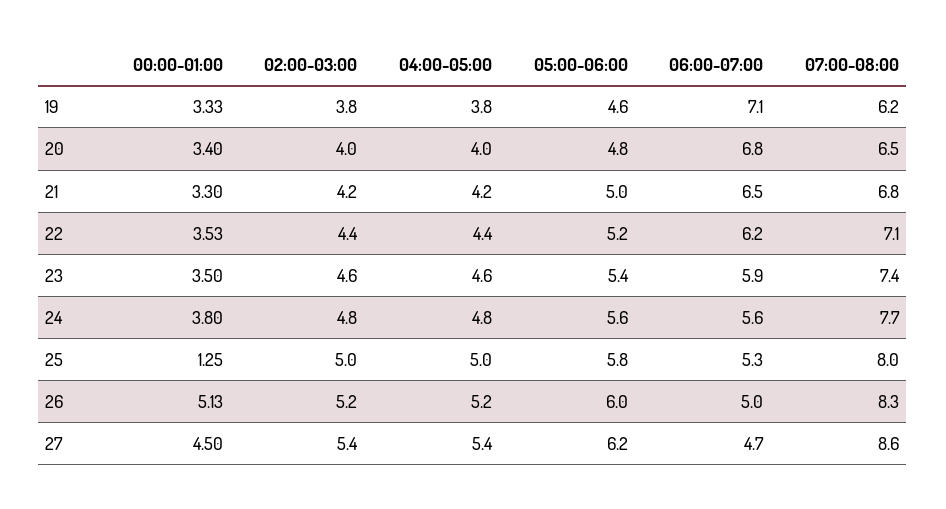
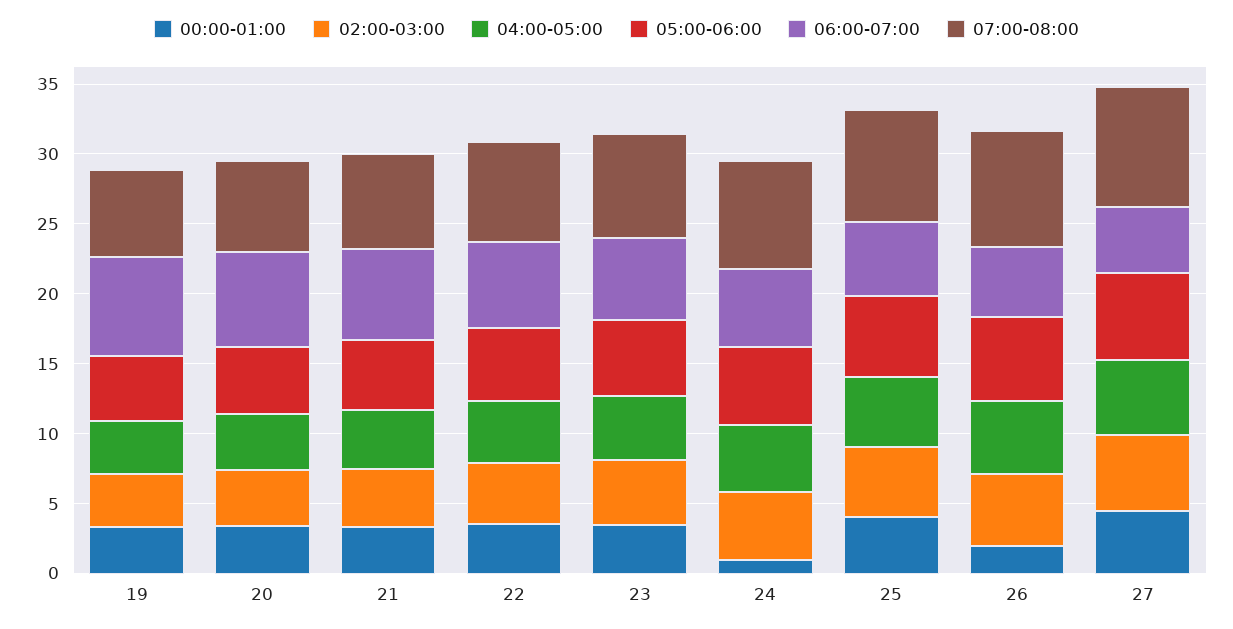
00:00-01:00, 24: 3.8 -> 1
00:00-01:00, 25: 1.25 -> 4
00:00-01:00, 26: 5.13 -> 2

